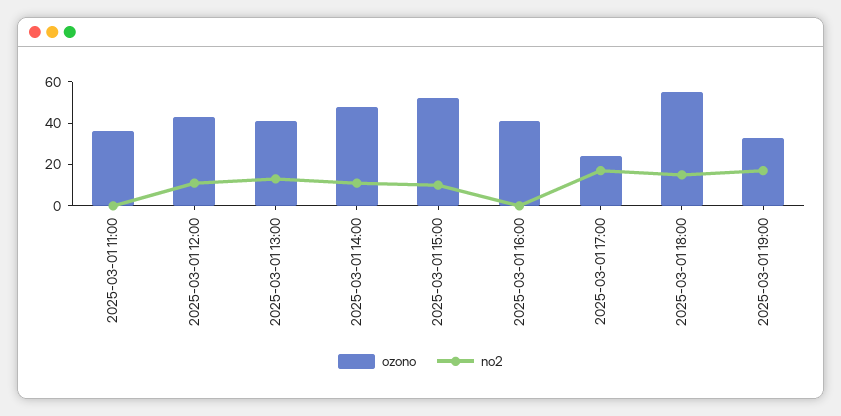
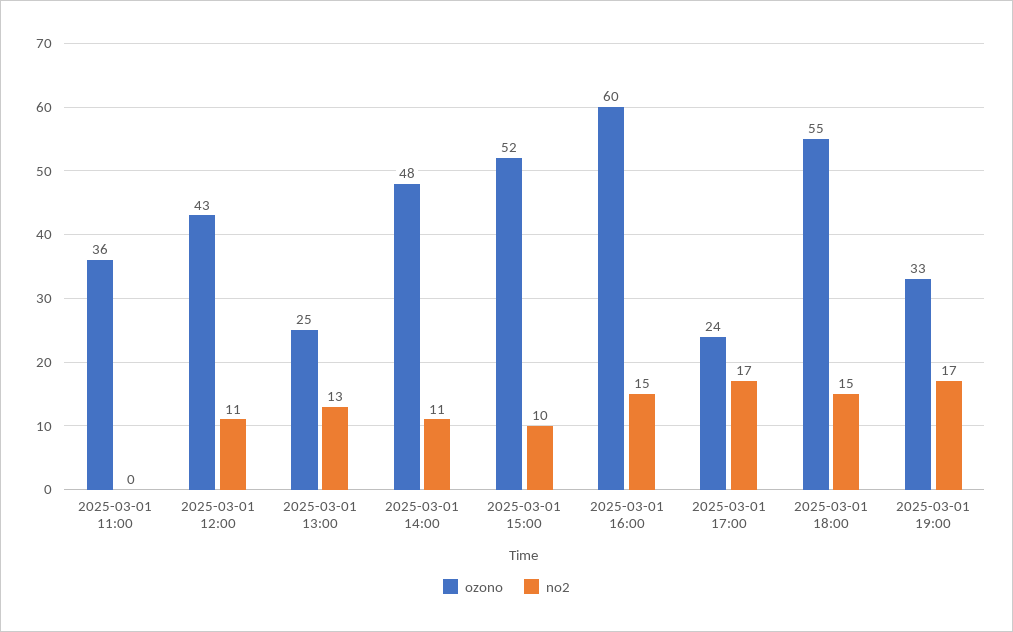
ozono, 2025-03-01 13:00: 40 -> 25
ozono, 2025-03-01 16:00: 40 -> 60
no2, 2025-03-01 16:00: 0 -> 15

